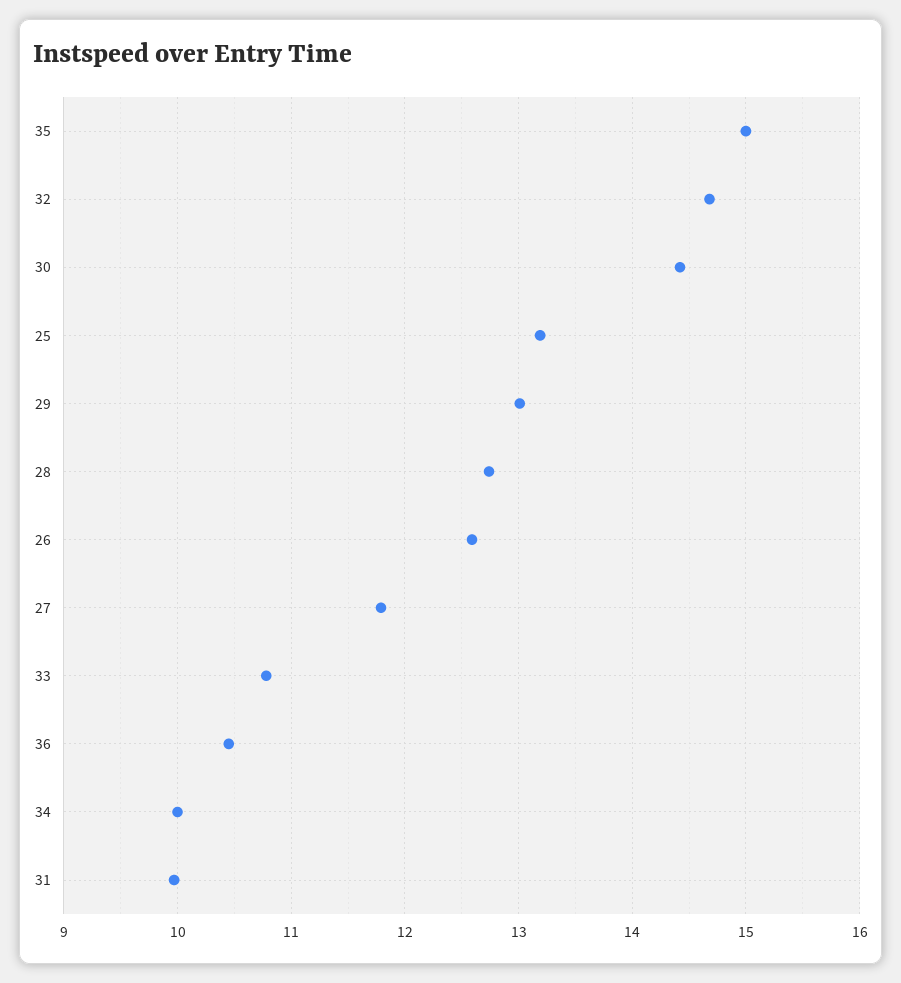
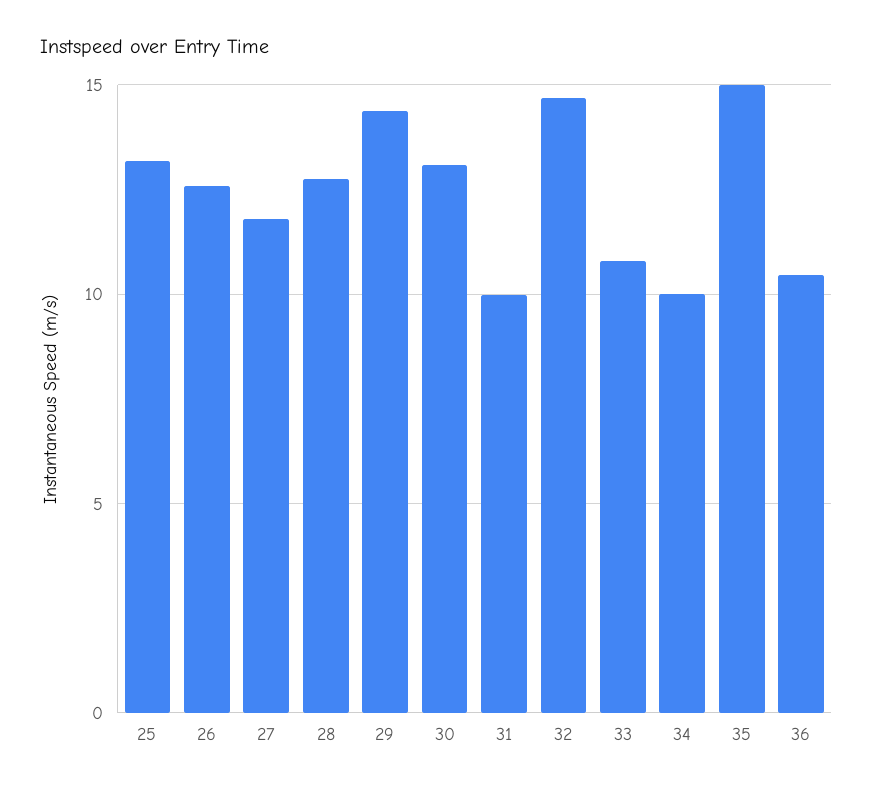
30: 14.4 -> 13
29: 13 -> 14.5

